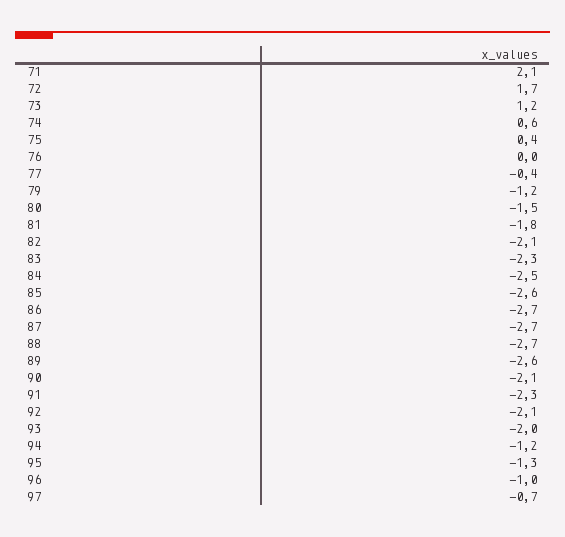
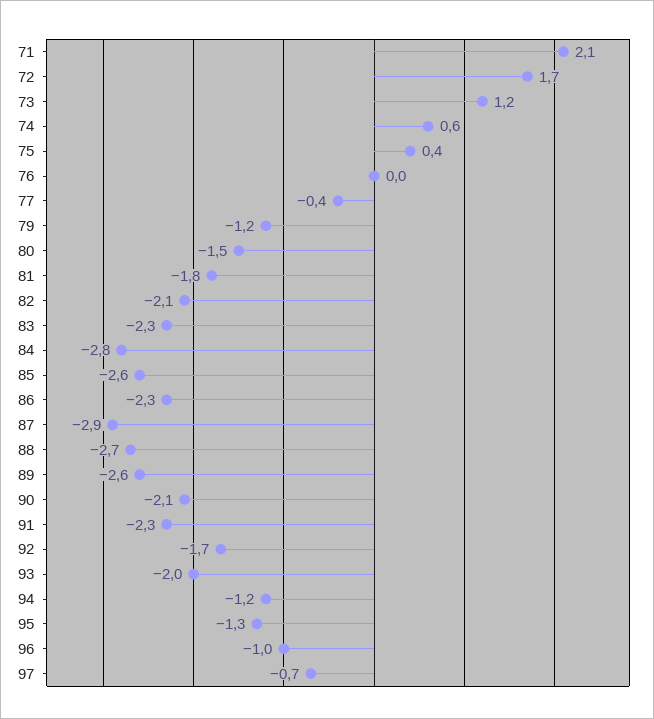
84: -2.5 -> -2.8
86: -2.7 -> -2.3
87: -2.7 -> -2.9
92: -2.1 -> -1.7

